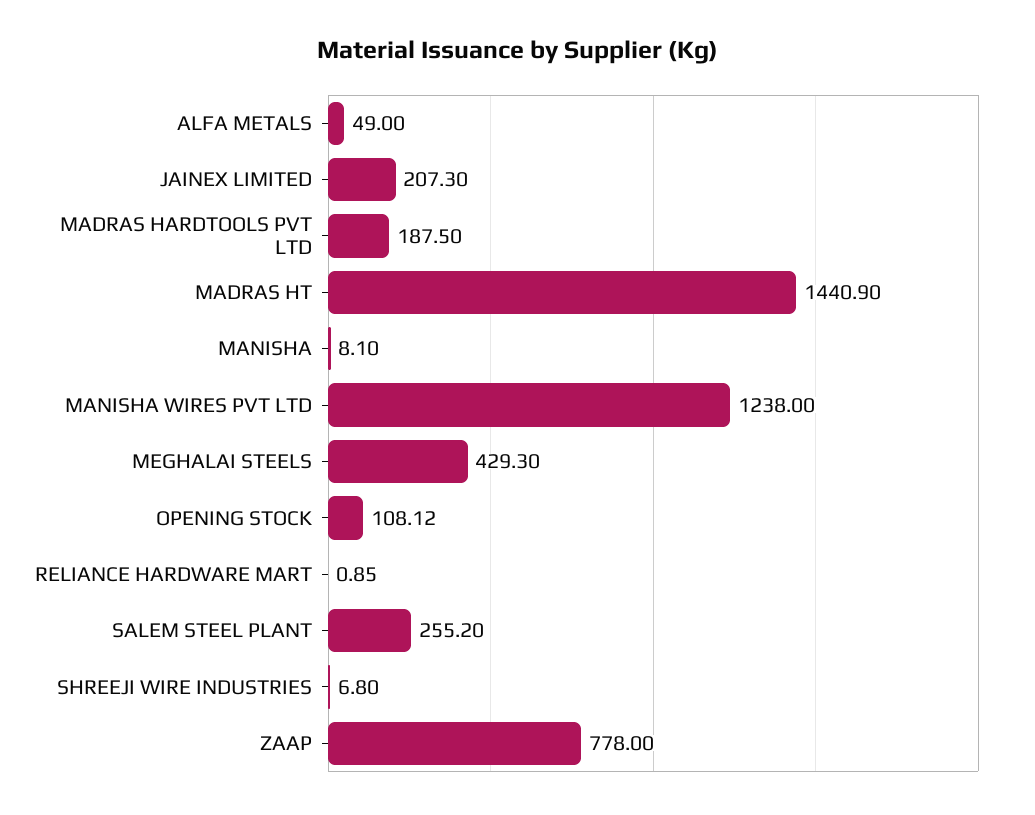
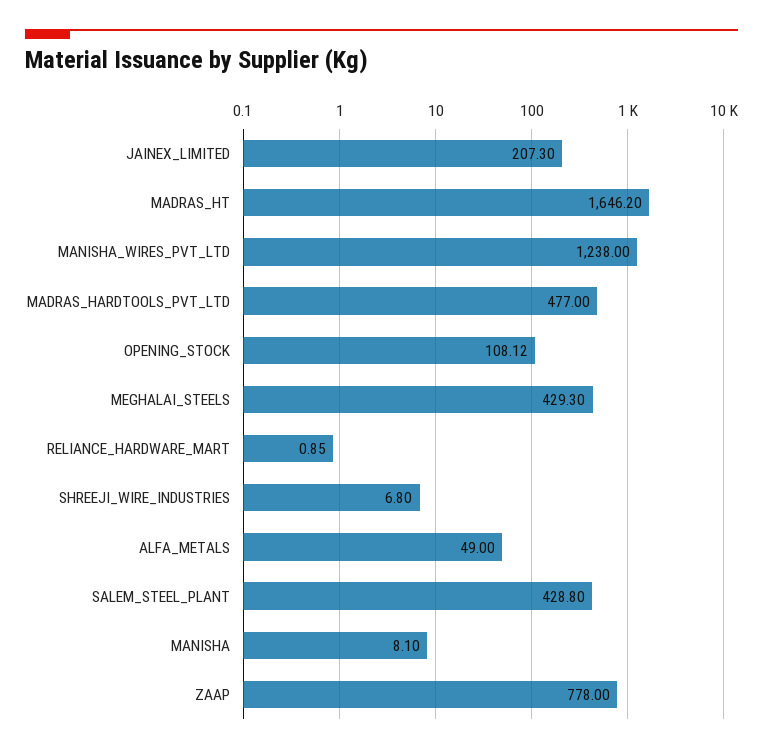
MADRAS HARDTOOLS PVT LTD: 187.5 -> 477
MADRAS HT: 1440.9 -> 1646.2
SALEM STEEL PLANT: 255.2 -> 428.8

